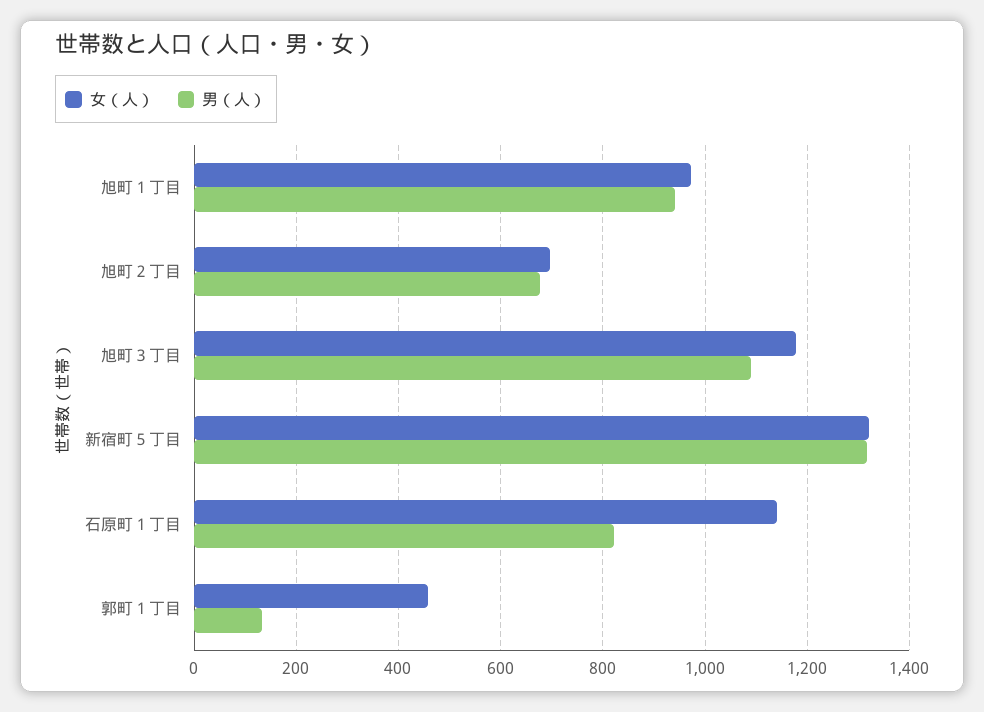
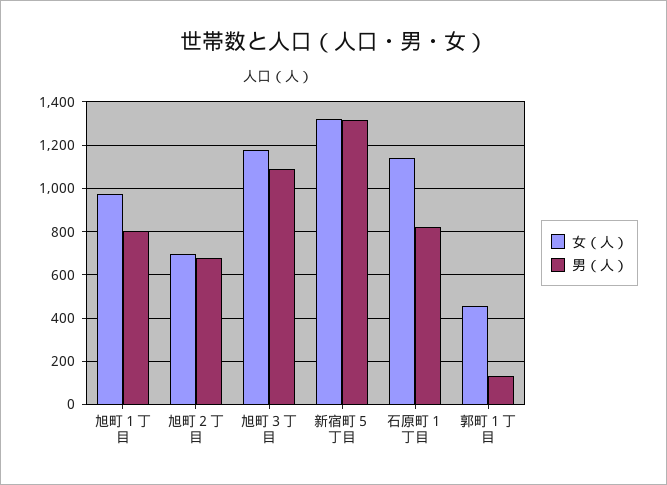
男（人）, 旭町１丁目: 940 -> 800

